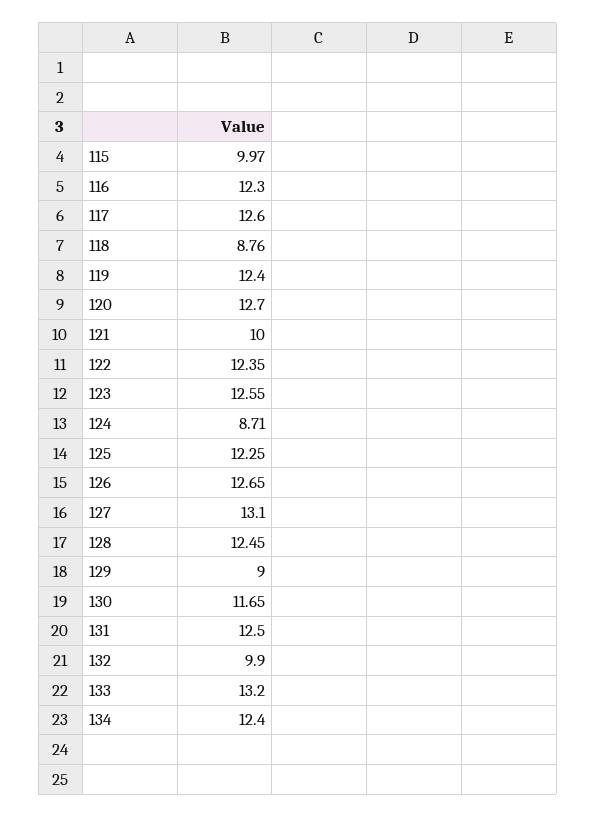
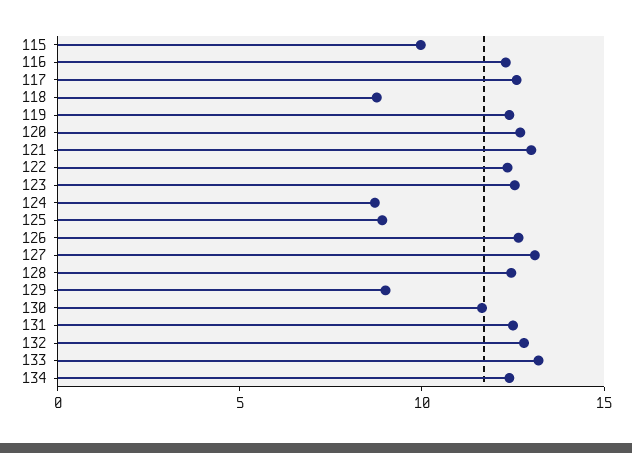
121: 10 -> 13
125: 12.25 -> 9
132: 9.9 -> 13

